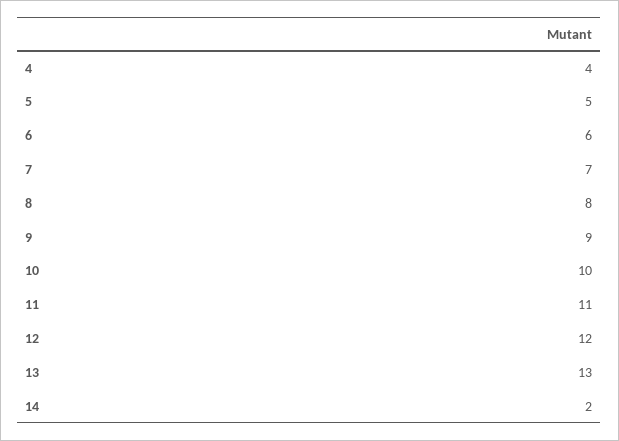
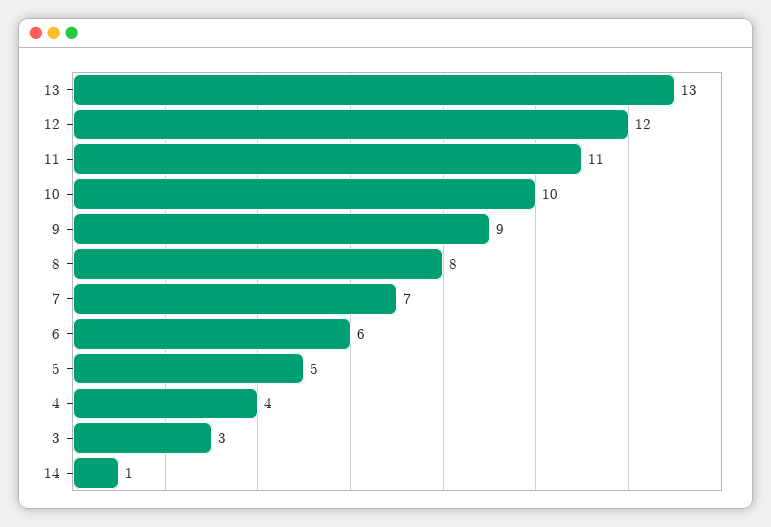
14: 2 -> 1
3: none -> 3

